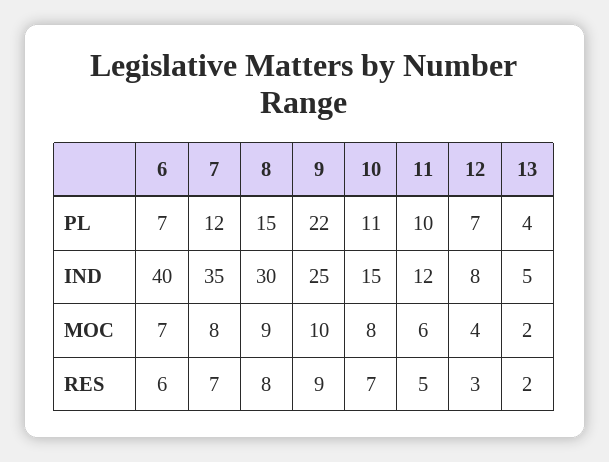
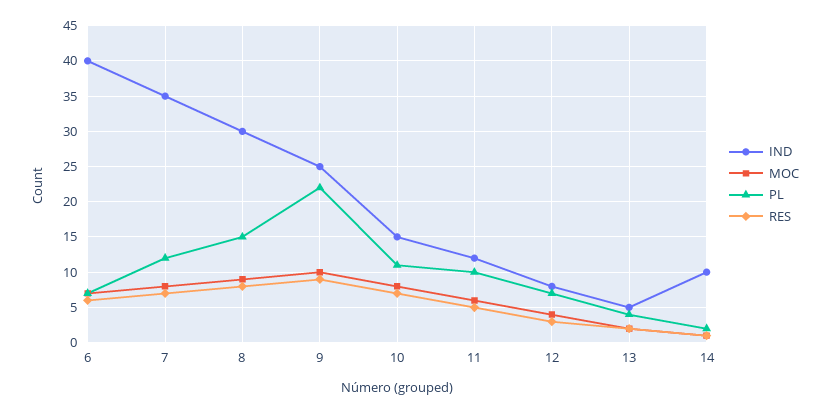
IND, 14: none -> 10
MOC, 14: none -> 1
PL, 14: none -> 2
RES, 14: none -> 1

